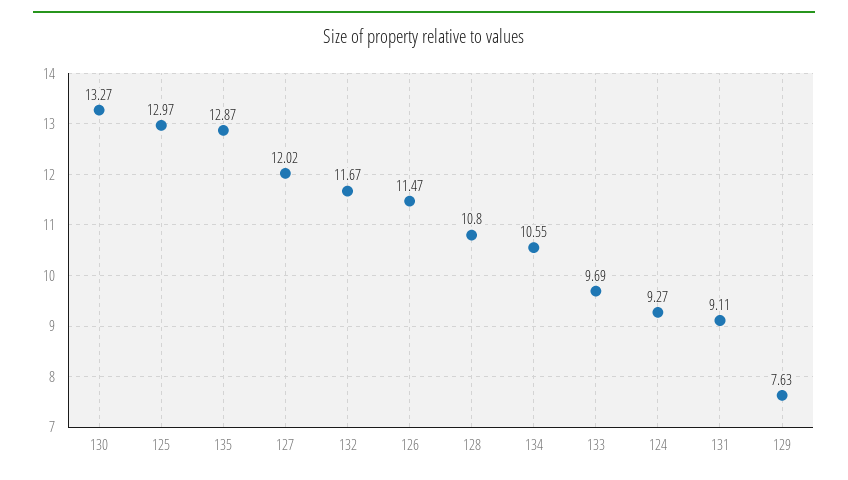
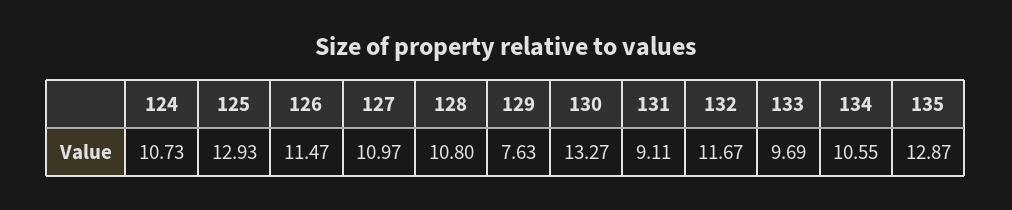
125: 12.97 -> 12.93
127: 12.02 -> 10.97
124: 9.27 -> 10.73

